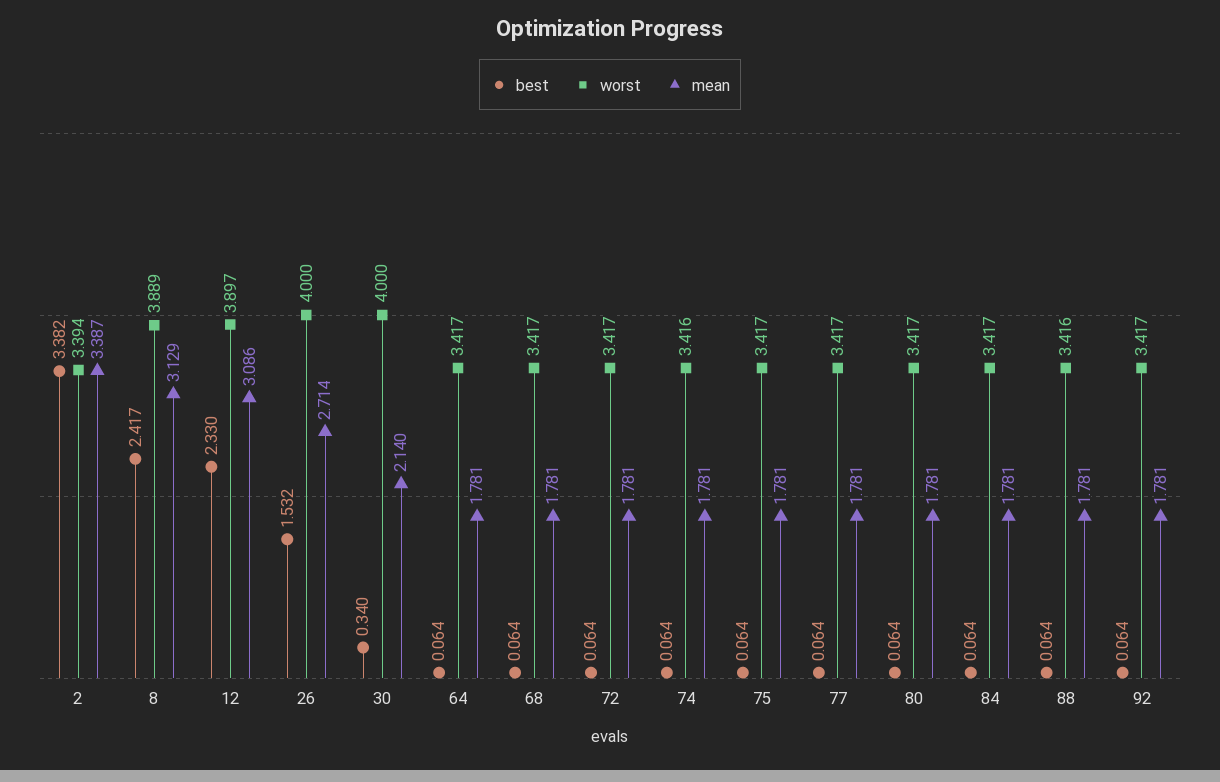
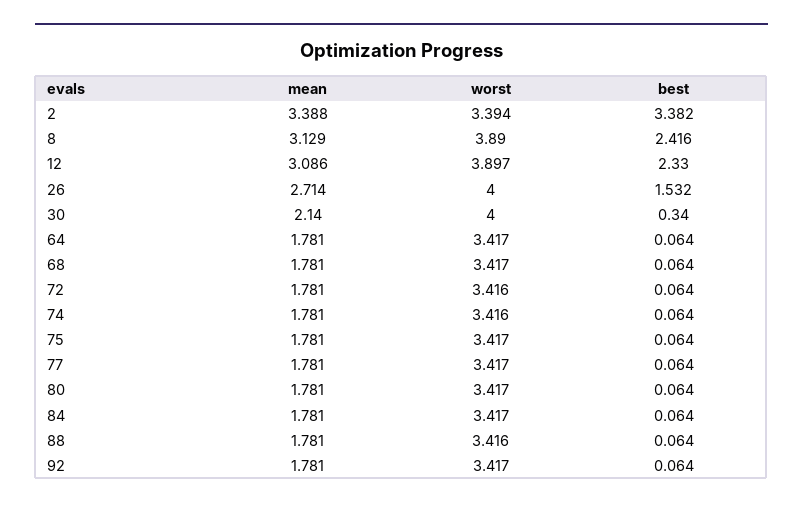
mean, 2: 3.387 -> 3.388
best, 8: 2.417 -> 2.416
worst, 8: 3.889 -> 3.89
worst, 72: 3.417 -> 3.416

